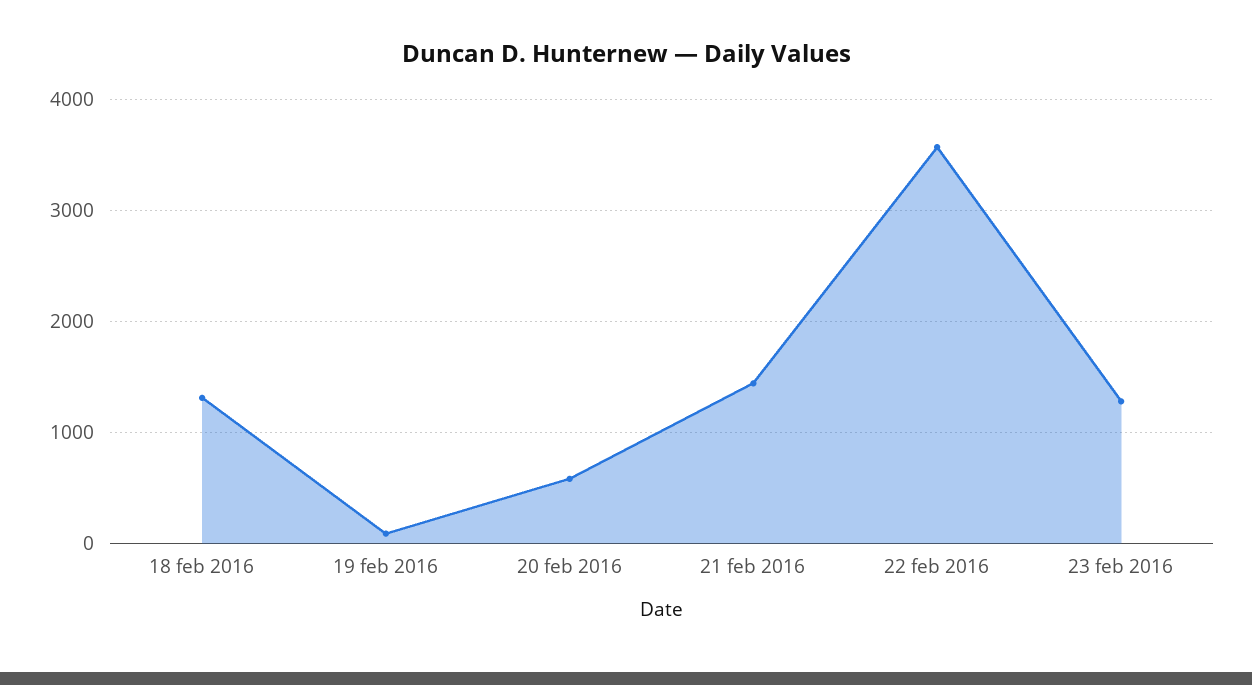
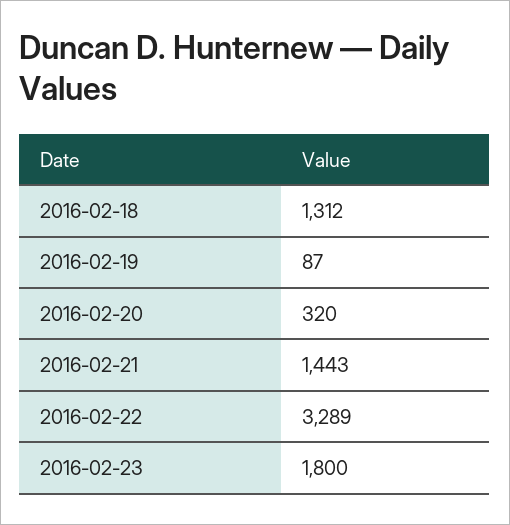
20 feb 2016: 600 -> 320
22 feb 2016: 3600 -> 3289
23 feb 2016: 1300 -> 1800

